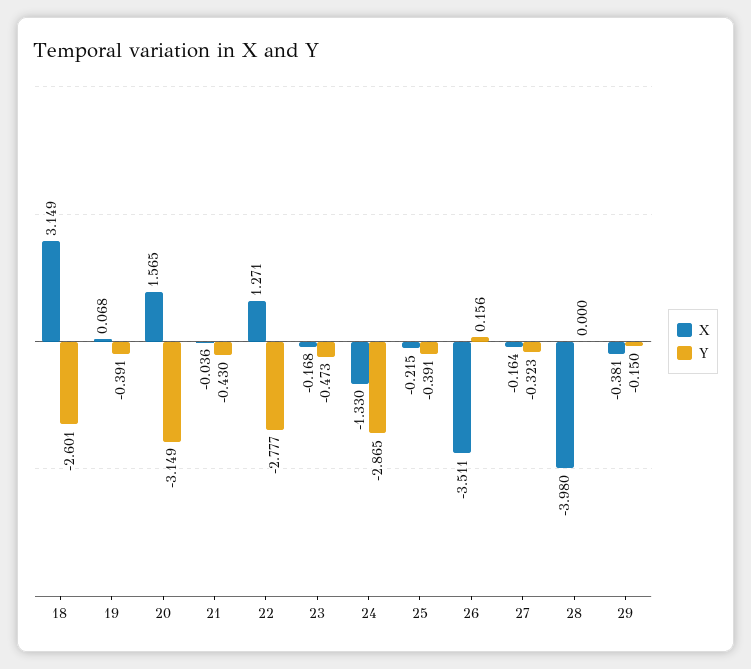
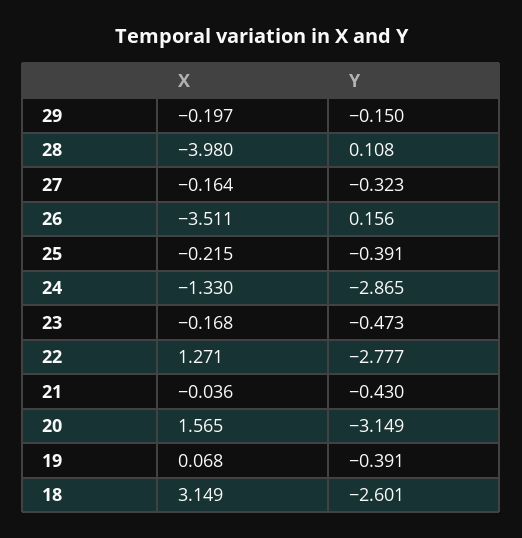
Y, 28: 0 -> 0.108
X, 29: -0.381 -> -0.197

